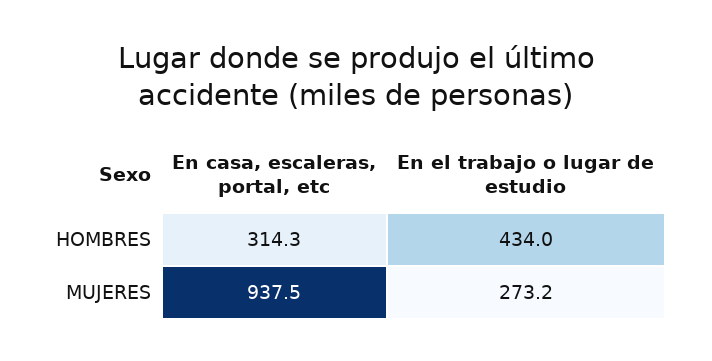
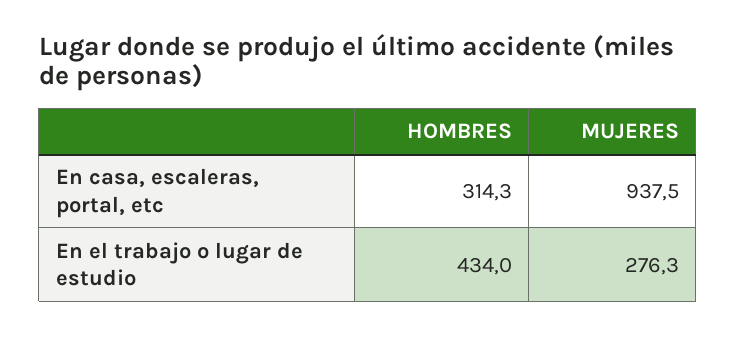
En el trabajo o lugar de estudio, MUJERES: 273.2 -> 276.3

